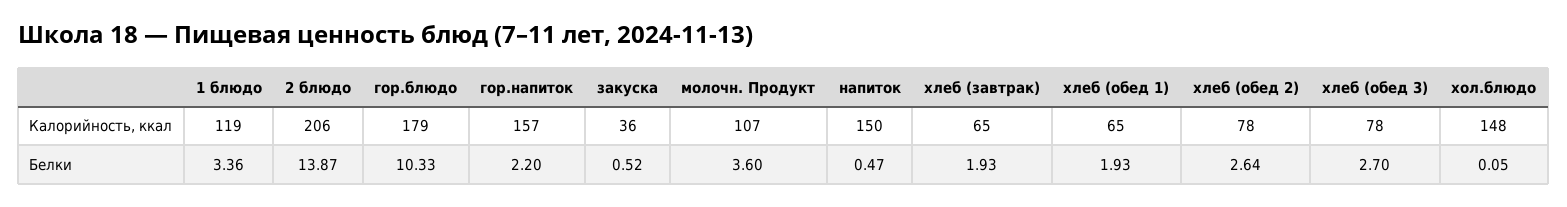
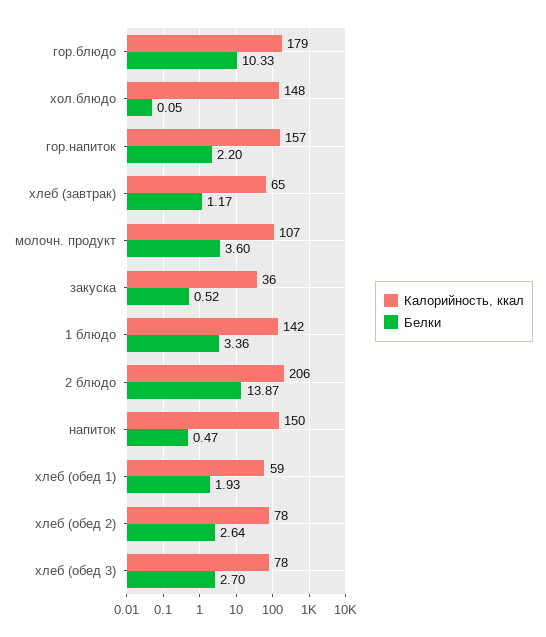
Калорийность, ккал, 1 блюдо: 119 -> 142
Калорийность, ккал, хлеб (обед 1): 65 -> 59
Белки, хлеб (завтрак): 1.93 -> 1.17

